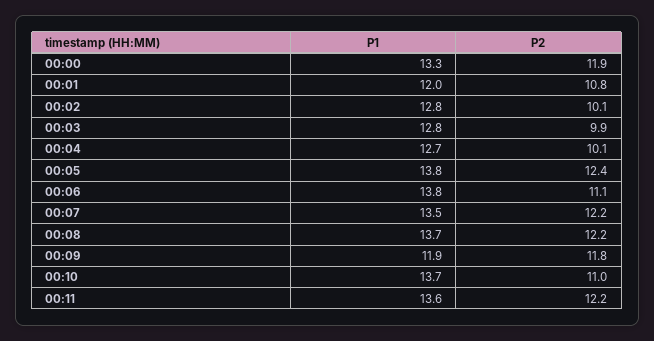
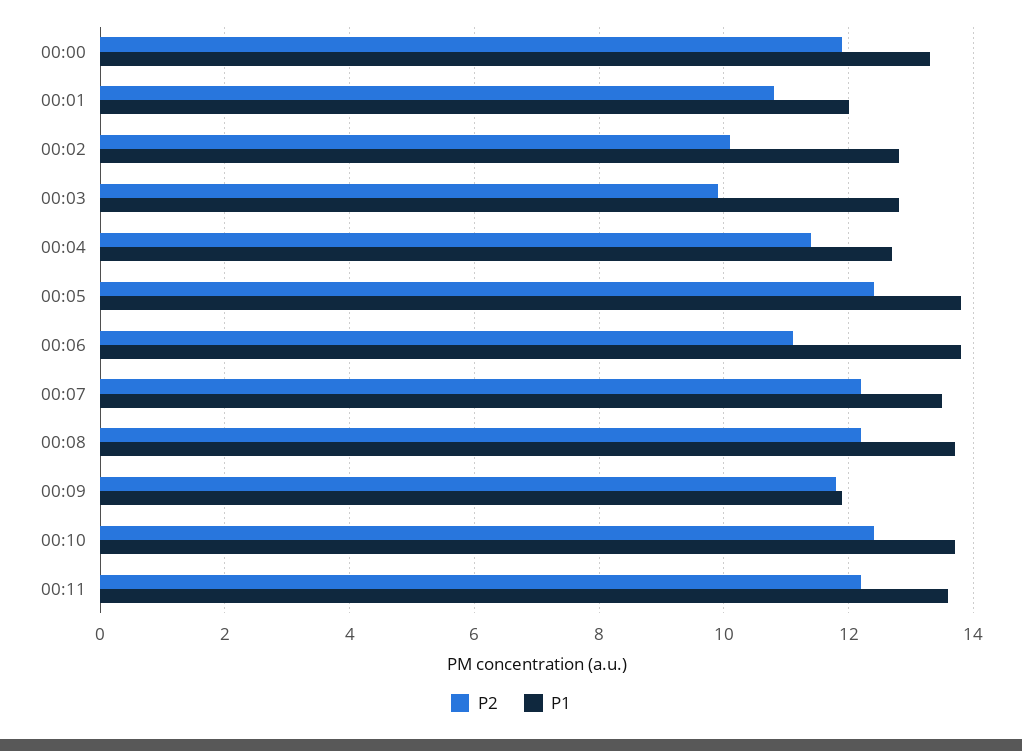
P2, 00:04: 10.1 -> 11.5
P2, 00:10: 11 -> 12.5

